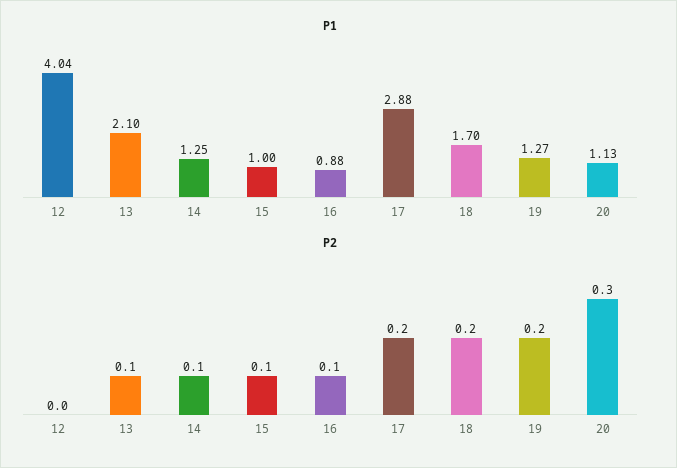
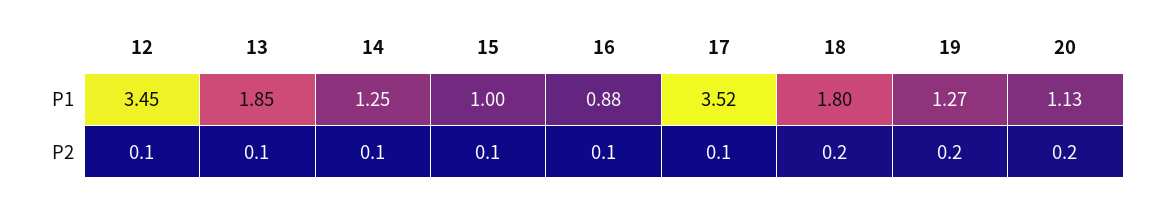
P1, 12: 4.04 -> 3.45
P1, 13: 2.1 -> 1.85
P1, 17: 2.88 -> 3.52
P1, 18: 1.7 -> 1.8
P2, 12: 0 -> 0.1
P2, 17: 0.2 -> 0.1
P2, 20: 0.3 -> 0.2

